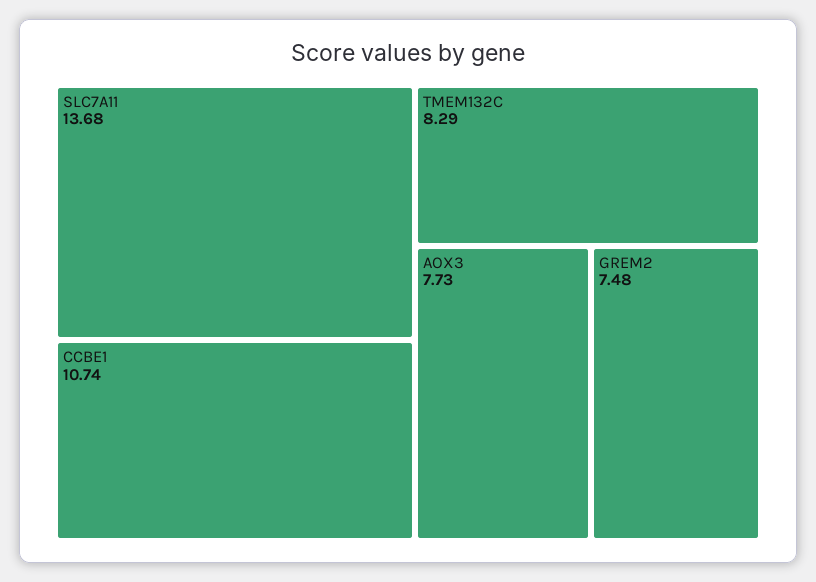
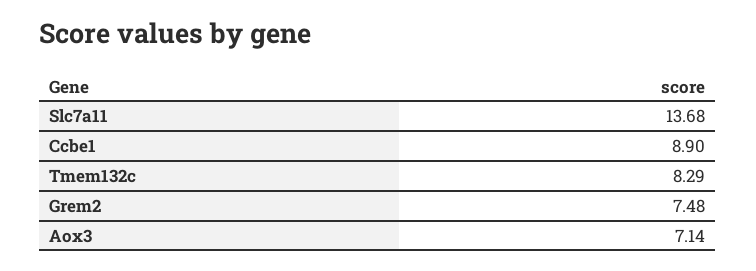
CCBE1: 10.74 -> 8.9
AOX3: 7.73 -> 7.14

